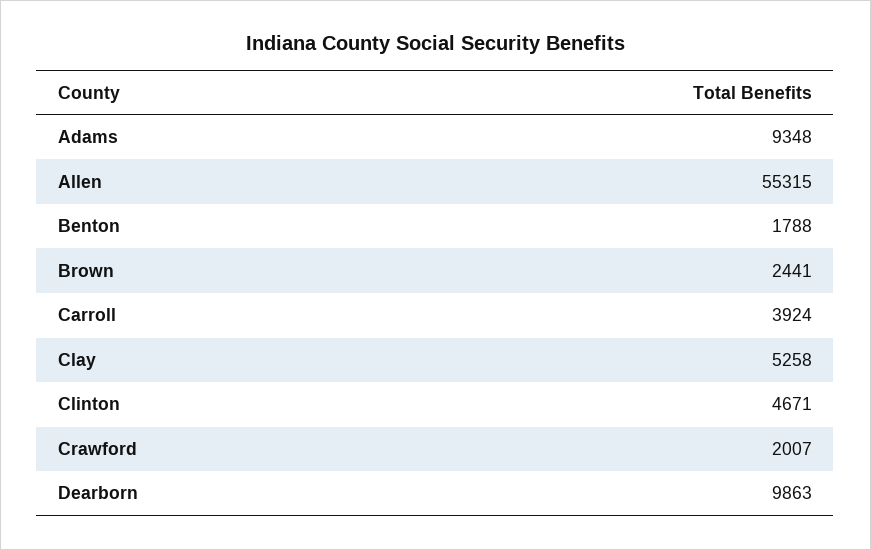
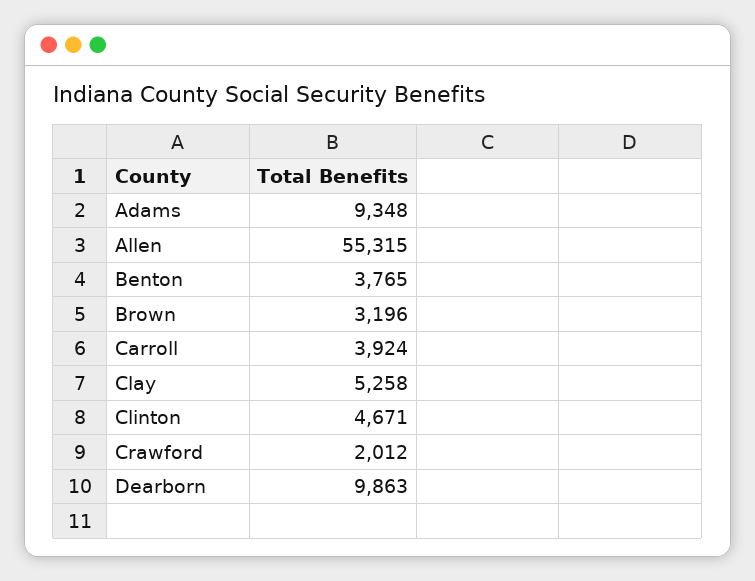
Benton: 1788 -> 3765
Brown: 2441 -> 3196
Crawford: 2007 -> 2012

